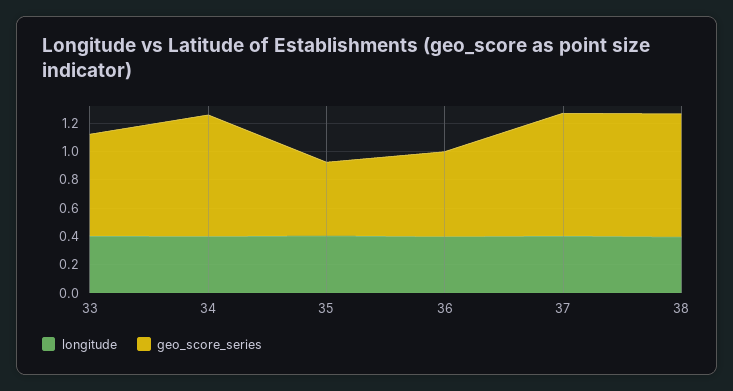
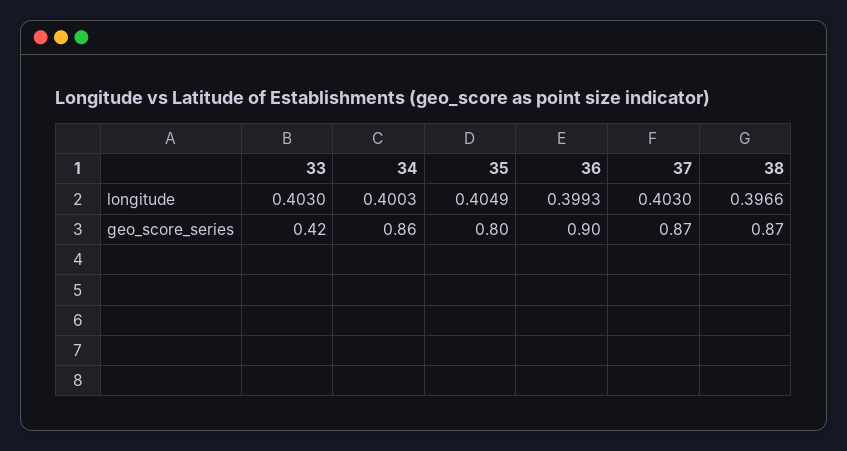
geo_score_series, 33: 0.7 -> 0.42
geo_score_series, 35: 0.5 -> 0.8
geo_score_series, 36: 0.6 -> 0.9

